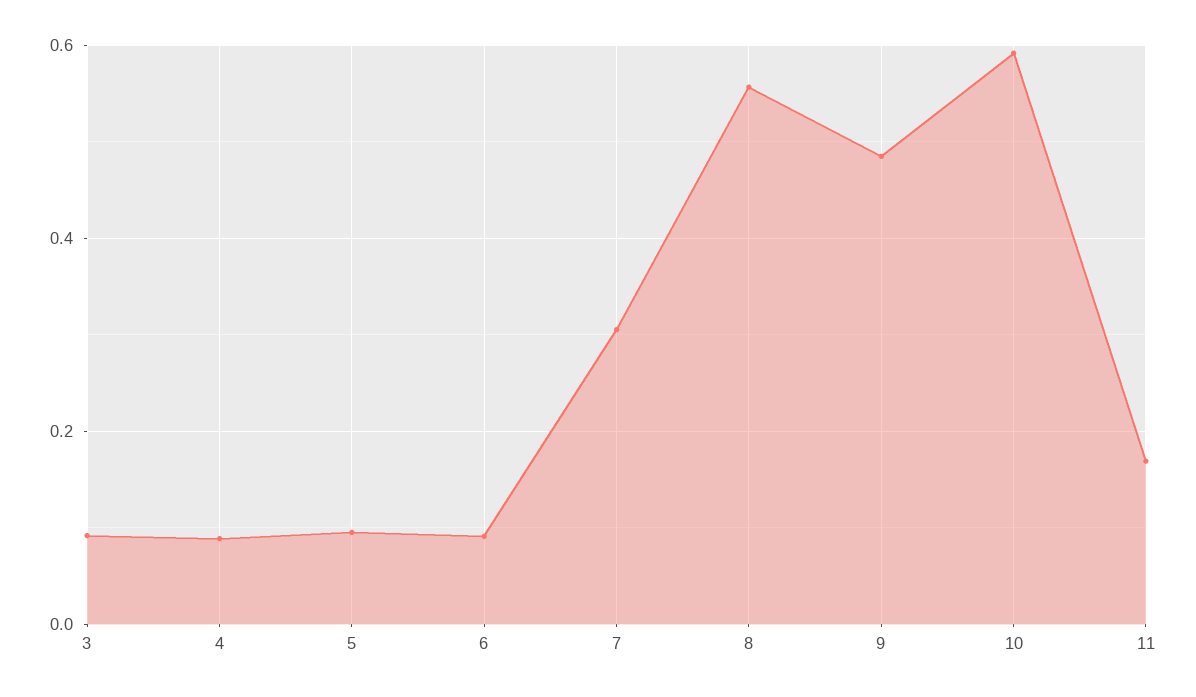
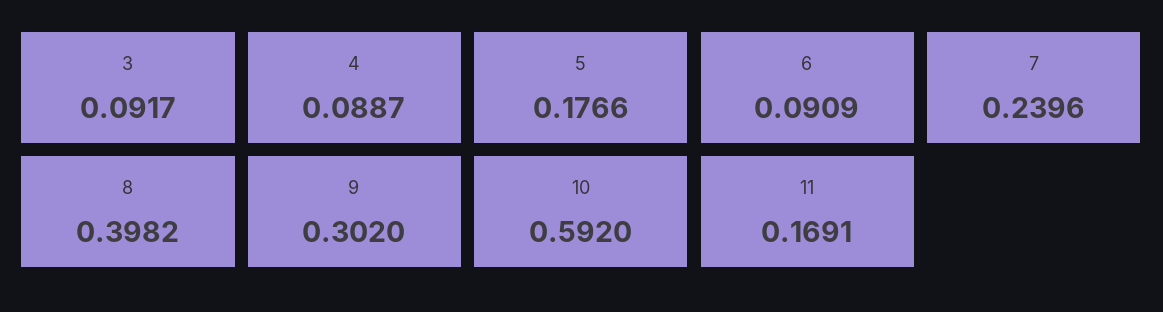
5: 0.1 -> 0.1766
7: 0.3 -> 0.2396
8: 0.56 -> 0.3982
9: 0.48 -> 0.302

